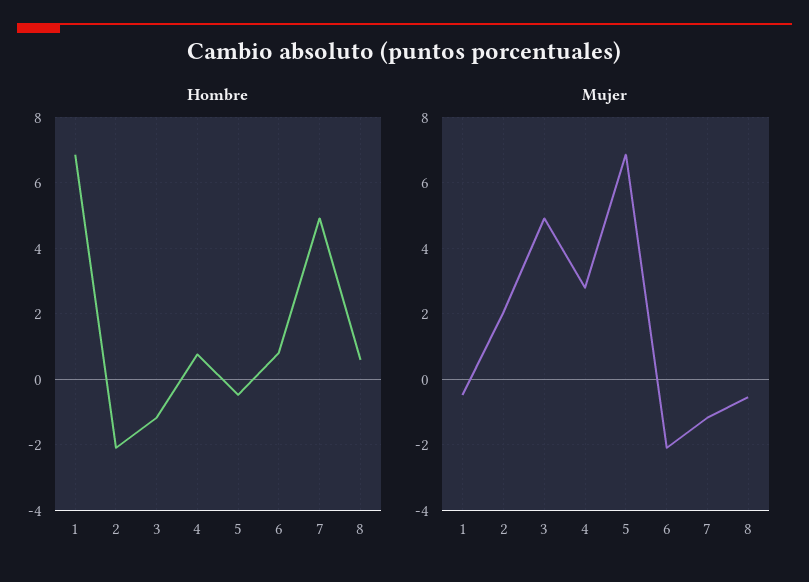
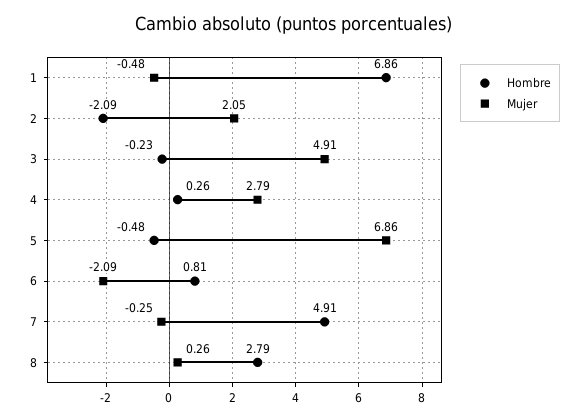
Hombre, 3: -1.2 -> -0.23
Hombre, 4: 0.8 -> 0.26
Hombre, 8: 0.6 -> 2.79
Mujer, 7: -1.2 -> -0.25
Mujer, 8: -0.6 -> 0.26

